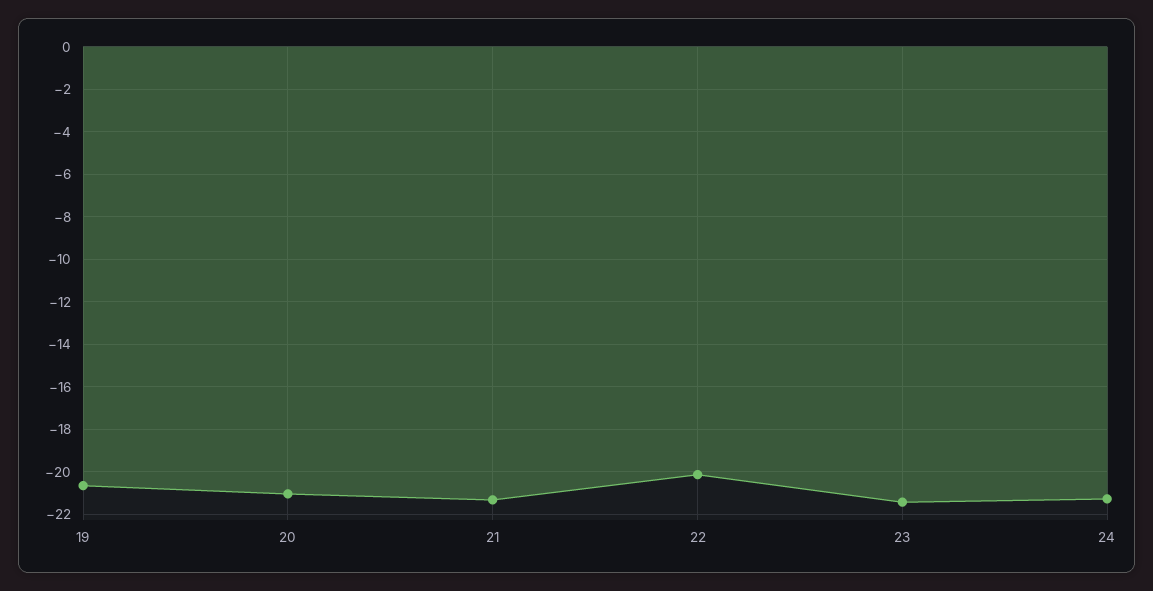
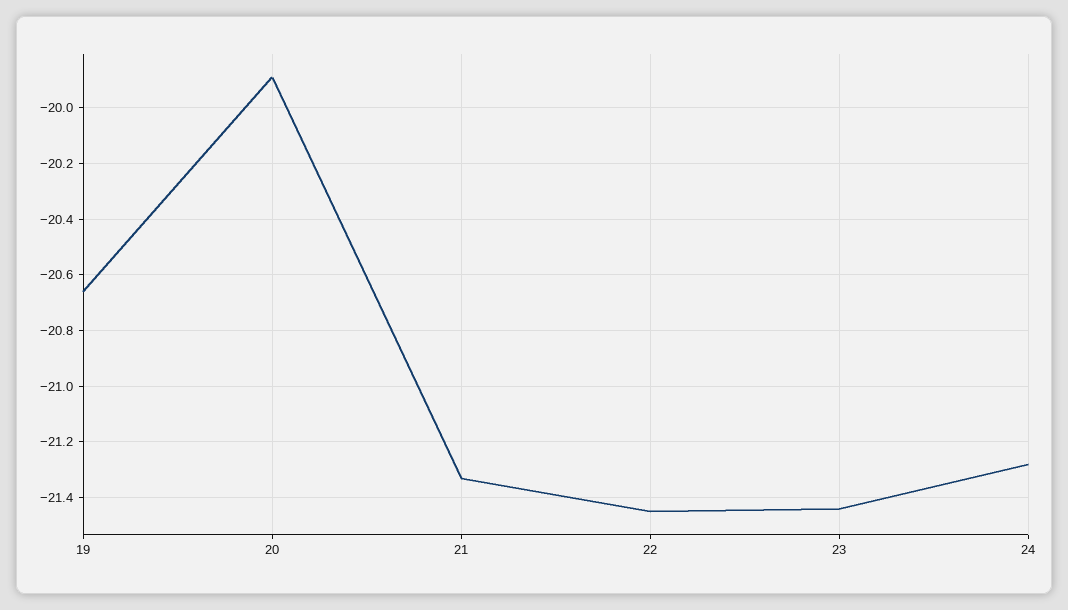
20: -21 -> -19.9
22: -20 -> -21.45

